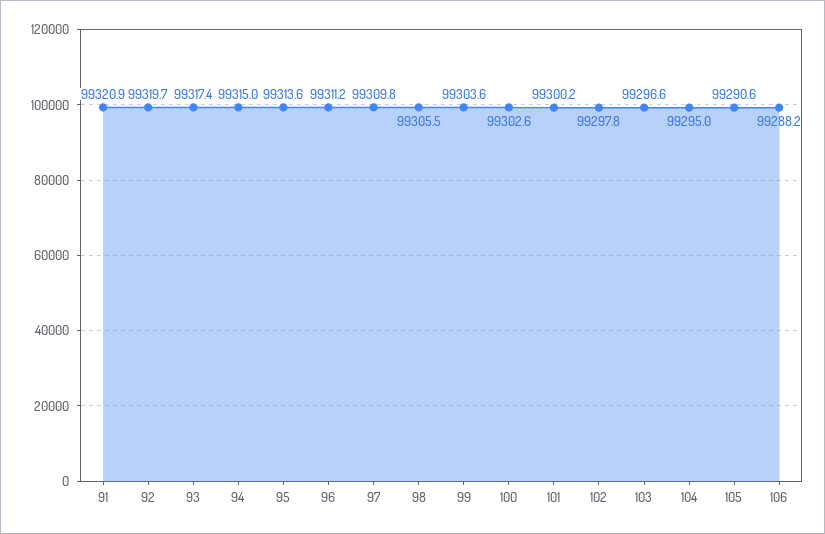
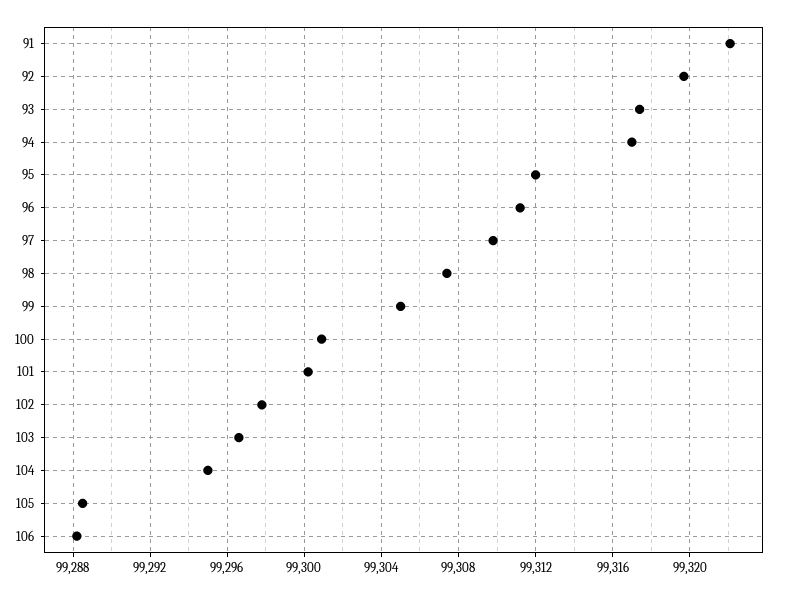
91: 99320.9 -> 99322
94: 99315 -> 99317
95: 99313.6 -> 99312
98: 99305.5 -> 99307.5
99: 99303.6 -> 99305
100: 99302.6 -> 99301
105: 99290.6 -> 99288.5

